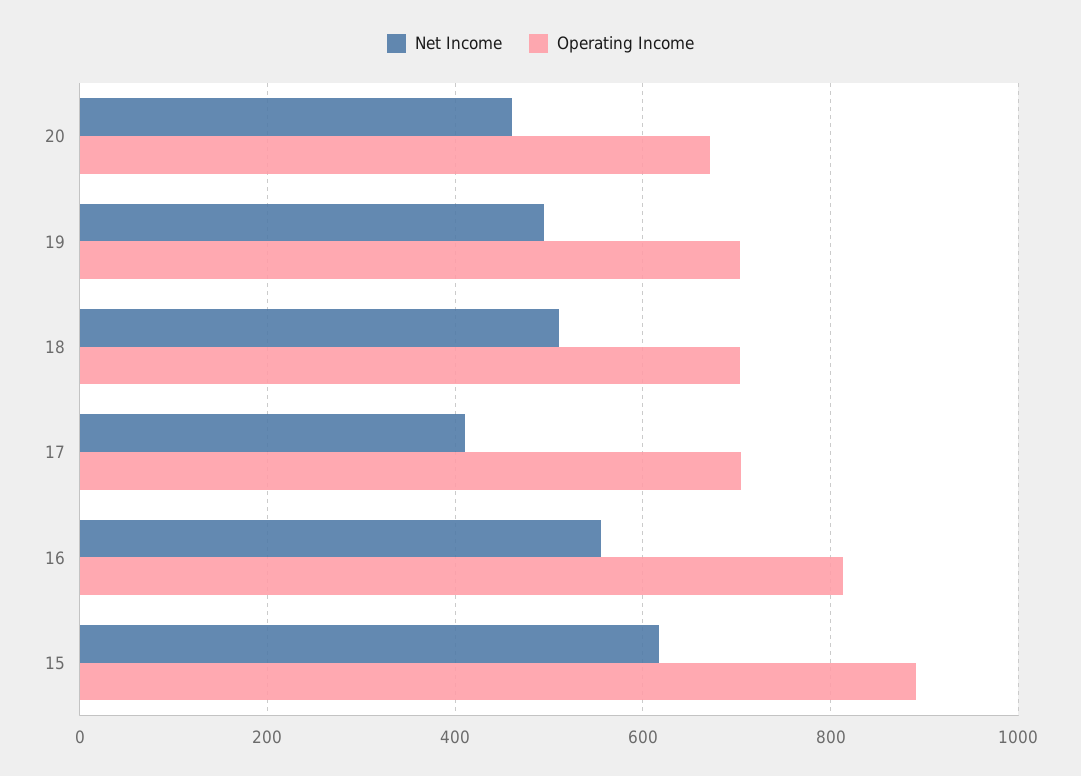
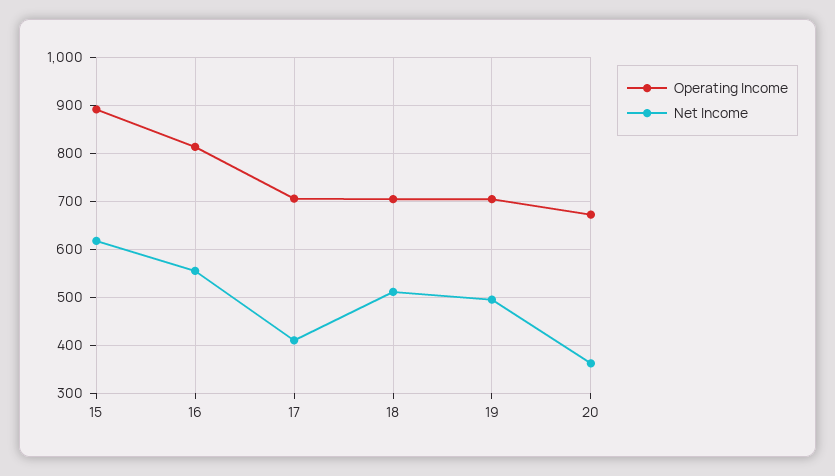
Net Income, 20: 460 -> 360

